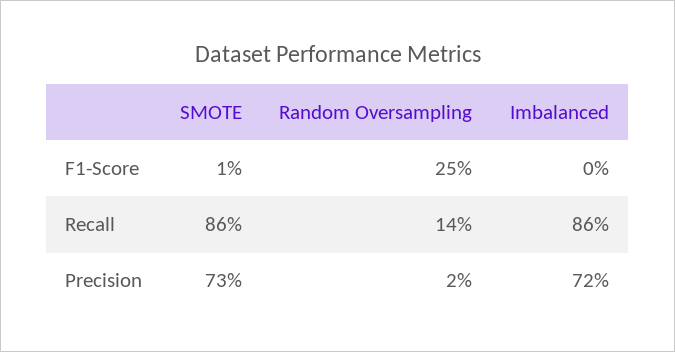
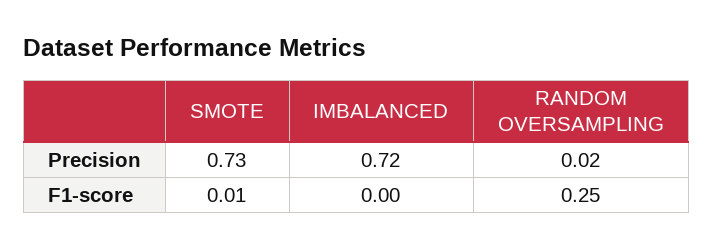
SMOTE, Recall: 0.86 -> none
Random Oversampling, Recall: 0.14 -> none
Imbalanced, Recall: 0.86 -> none

